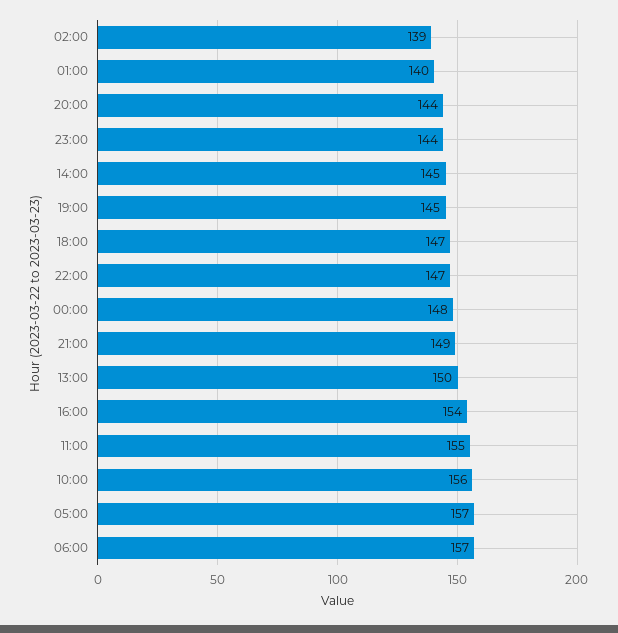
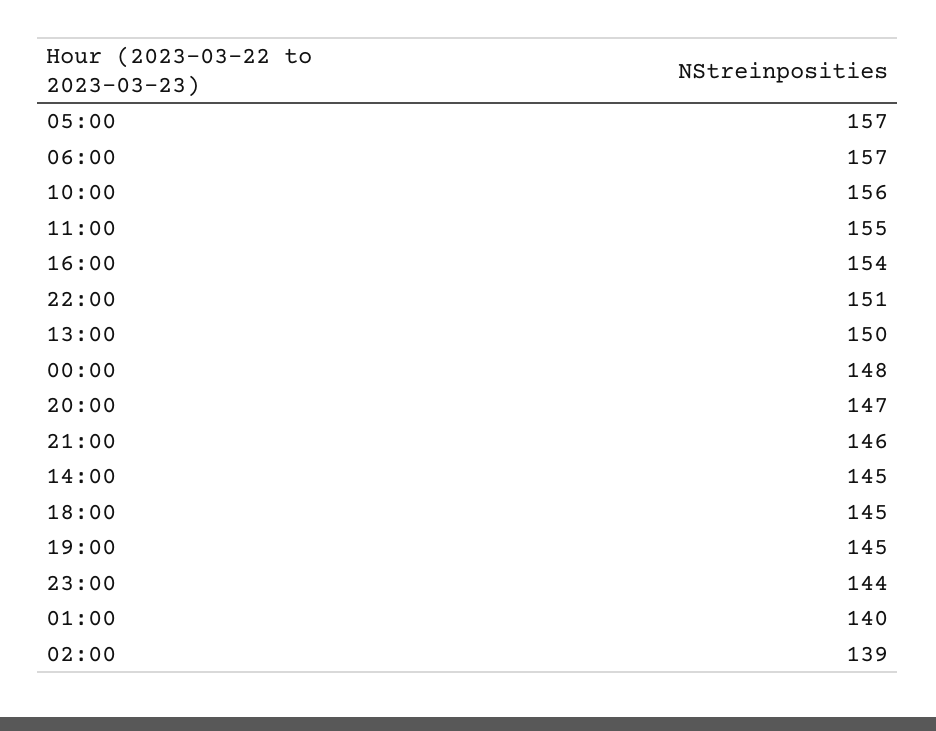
20:00: 144 -> 147
18:00: 147 -> 145
22:00: 147 -> 151
21:00: 149 -> 146

